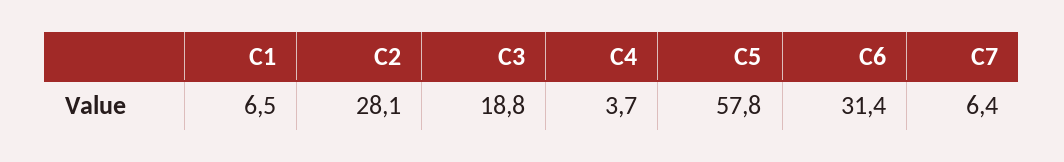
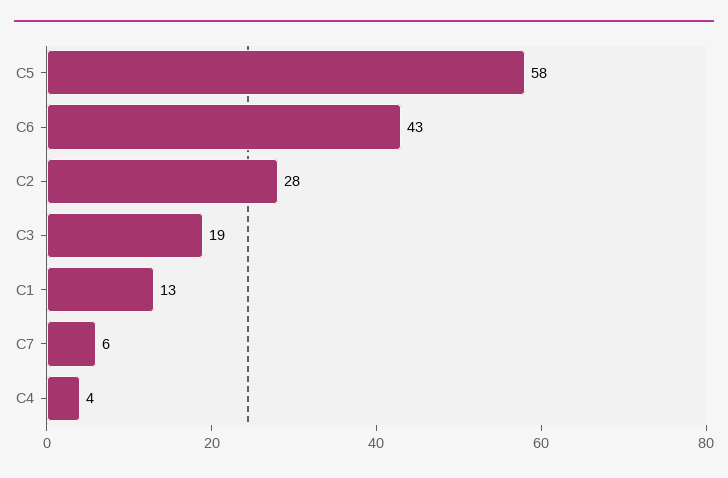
C1: 6.5 -> 13
C6: 31.4 -> 43

